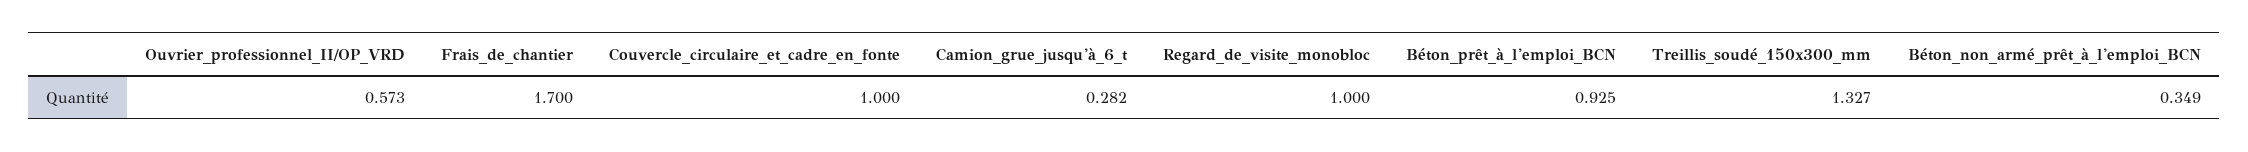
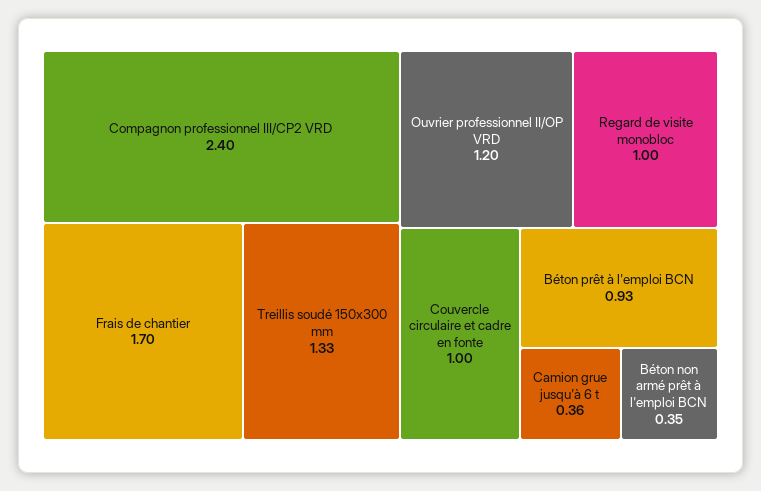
Ouvrier_professionnel_II/OP_VRD: 0.573 -> 1.2
Camion_grue_jusqu'à_6_t: 0.282 -> 0.36
Compagnon professionnel III/CP2 VRD: none -> 2.4

